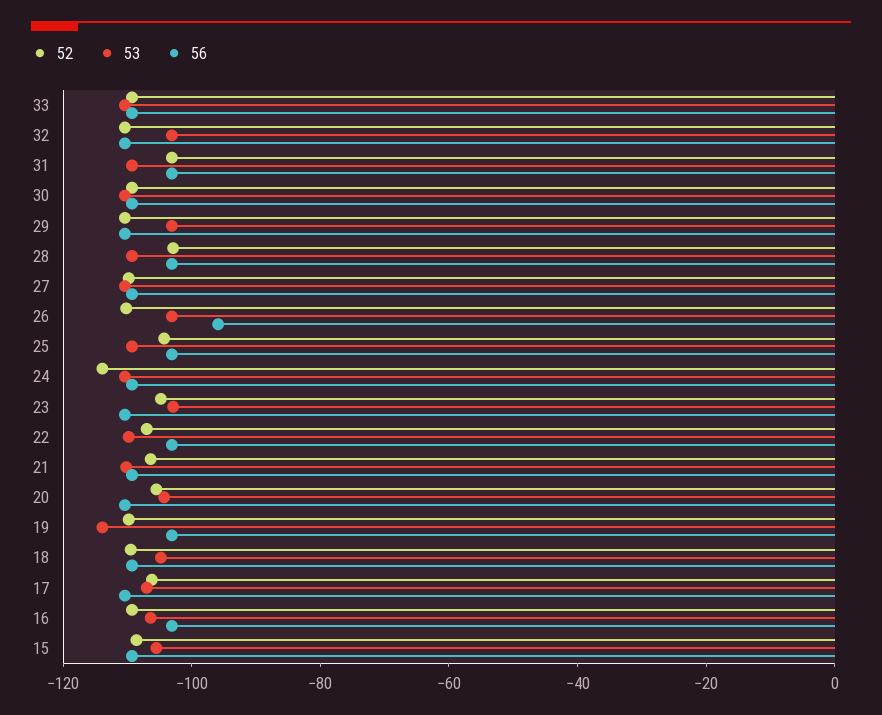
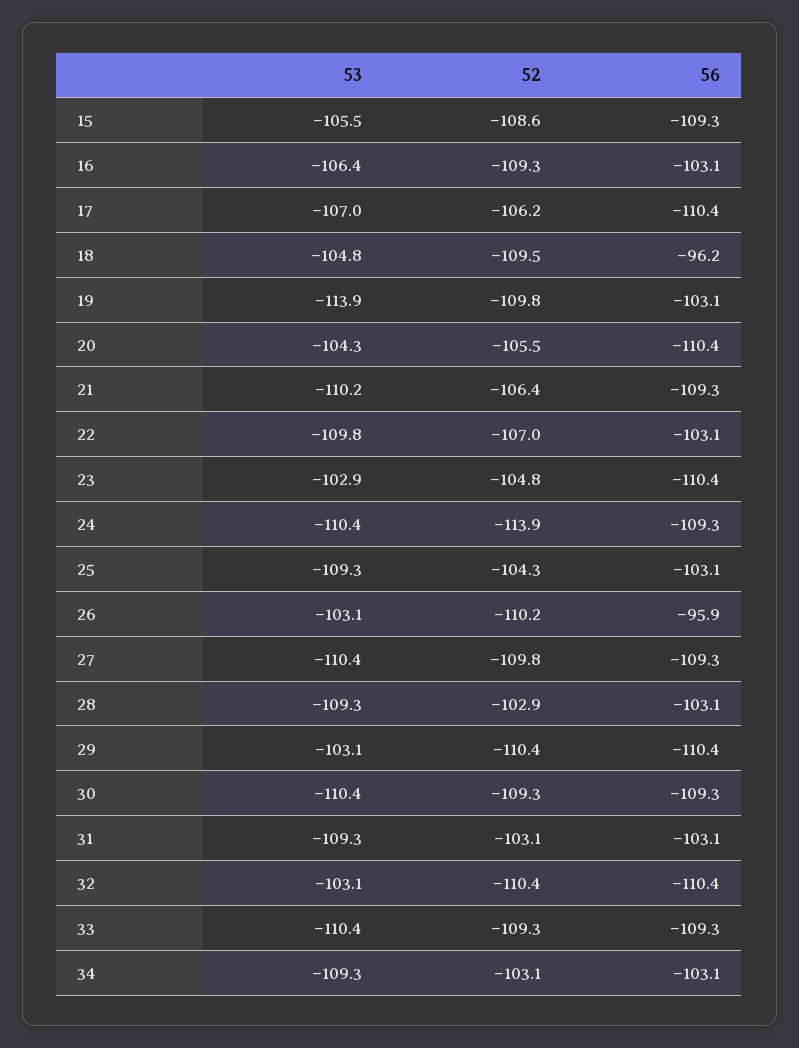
56, 18: -110 -> -96.2
53, 34: none -> -109.3
52, 34: none -> -103.1
56, 34: none -> -103.1

